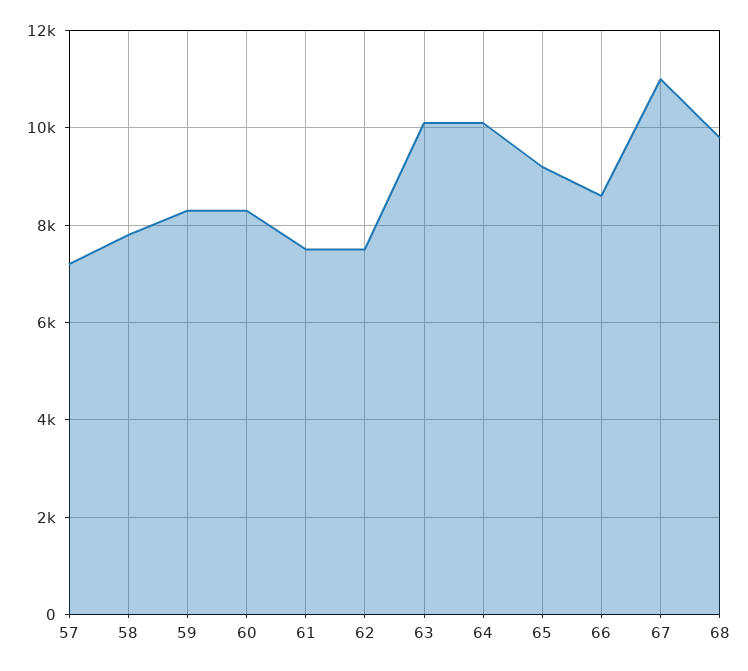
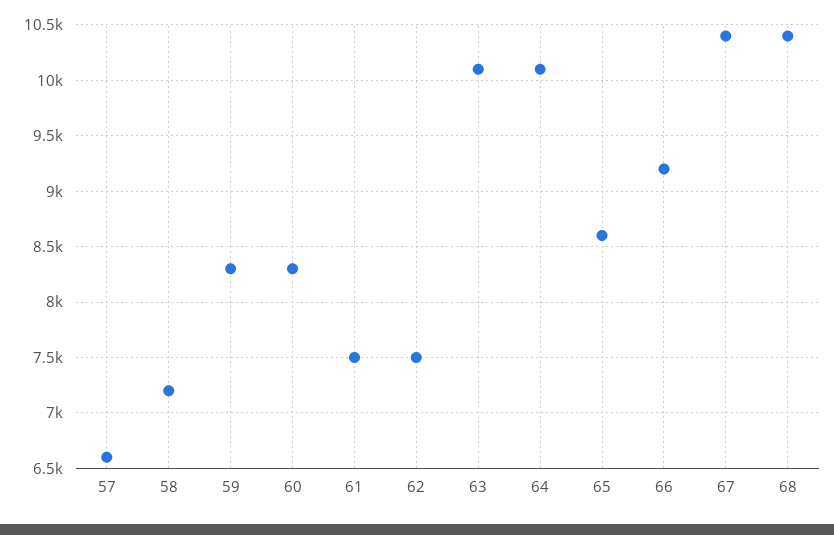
57: 7200 -> 6600
58: 7800 -> 7200
65: 9200 -> 8600
66: 8600 -> 9200
67: 11000 -> 10400
68: 9800 -> 10400

